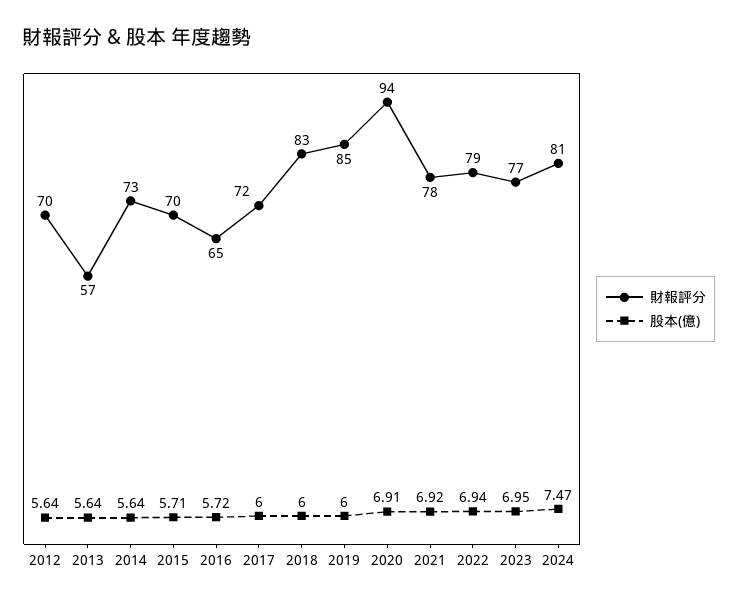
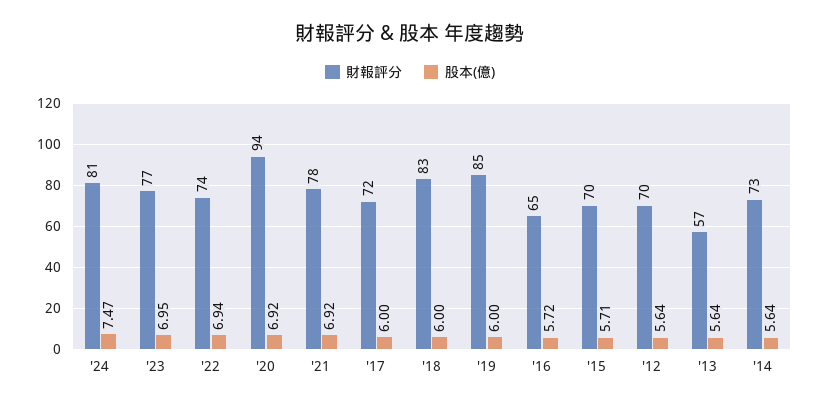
股本(億), 2020: 6.91 -> 6.92
財報評分, 2022: 79 -> 74

